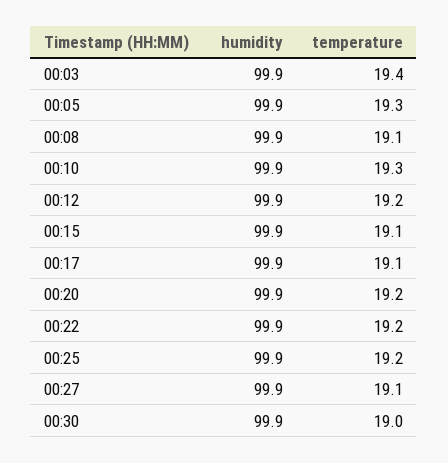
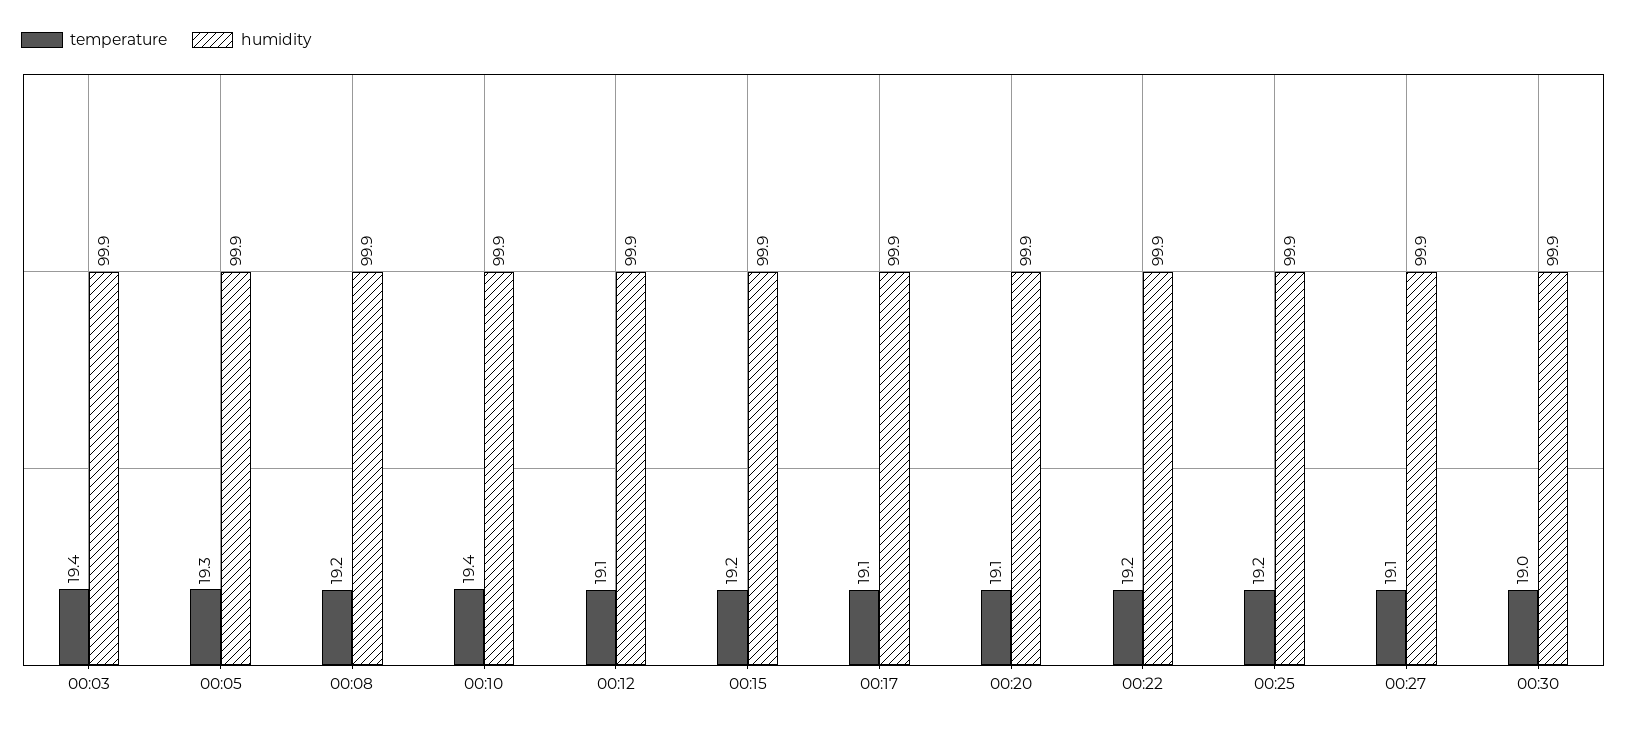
temperature, 00:08: 19.1 -> 19.2
temperature, 00:10: 19.3 -> 19.4
temperature, 00:12: 19.2 -> 19.1
temperature, 00:15: 19.1 -> 19.2
temperature, 00:20: 19.2 -> 19.1

